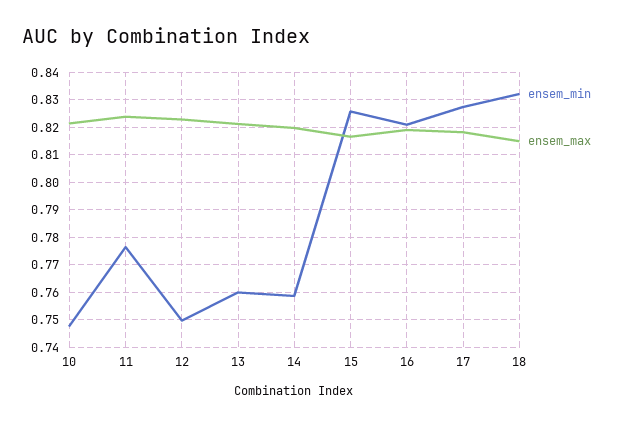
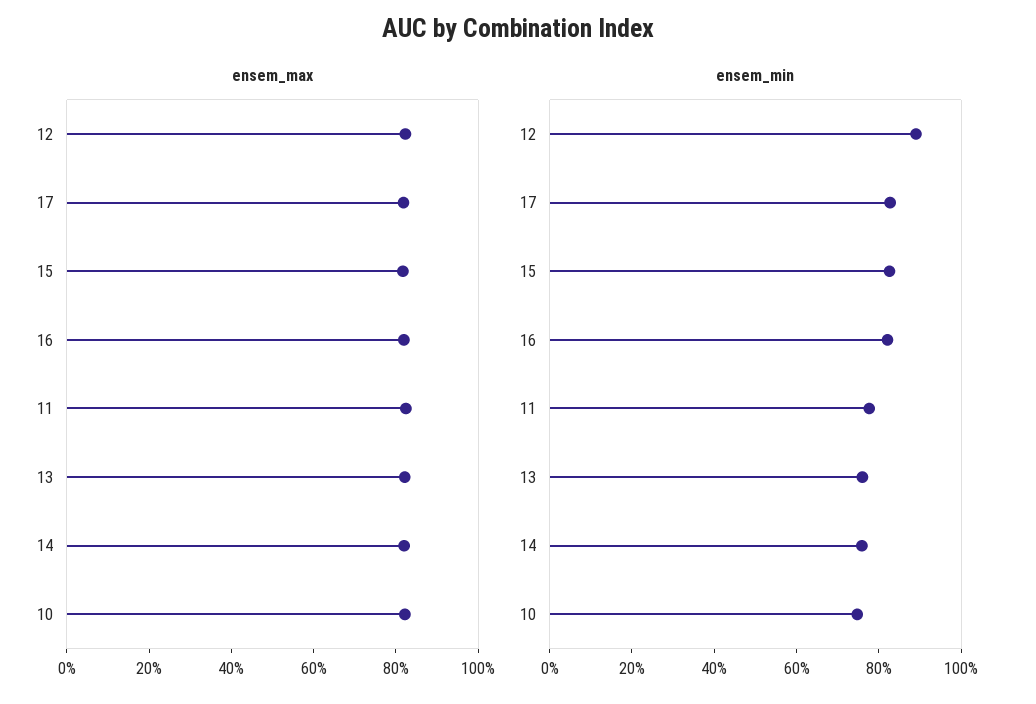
ensem_min, 12: 0.75 -> 0.9
ensem_min, 18: 0.8325 -> none
ensem_max, 18: 0.815 -> none

